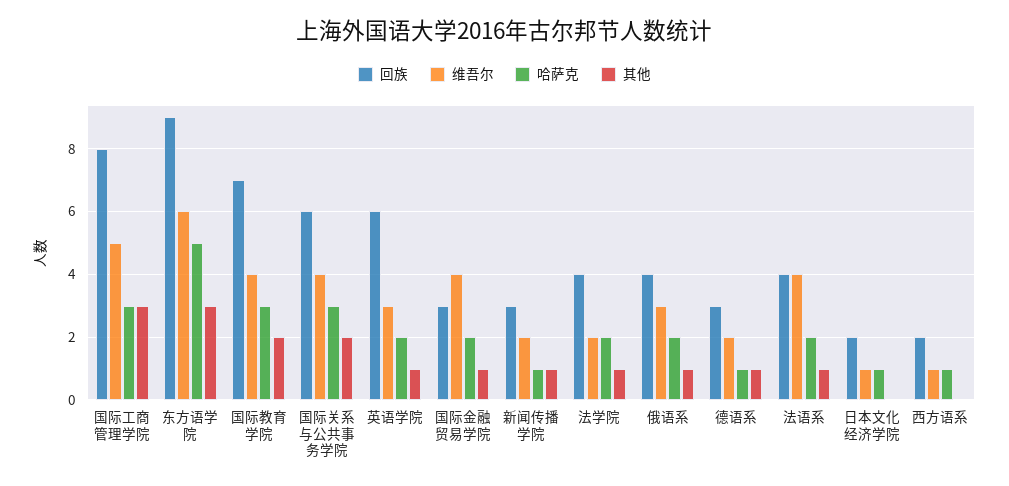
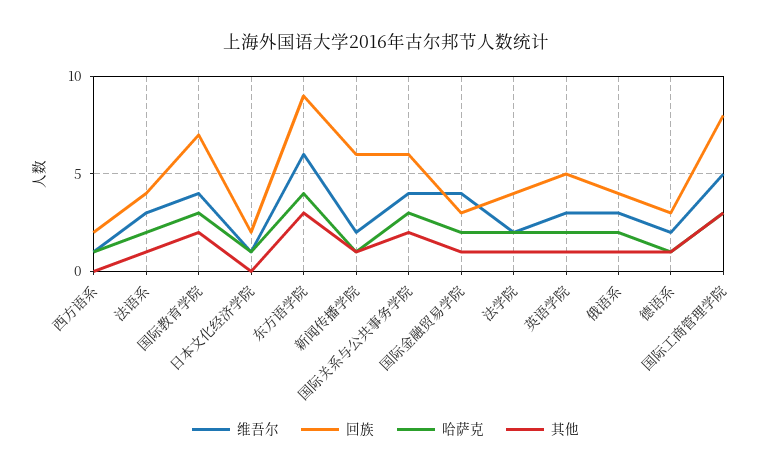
哈萨克, 东方语学院: 5 -> 4
回族, 英语学院: 6 -> 5
回族, 新闻传播学院: 3 -> 6
维吾尔, 法语系: 4 -> 3

